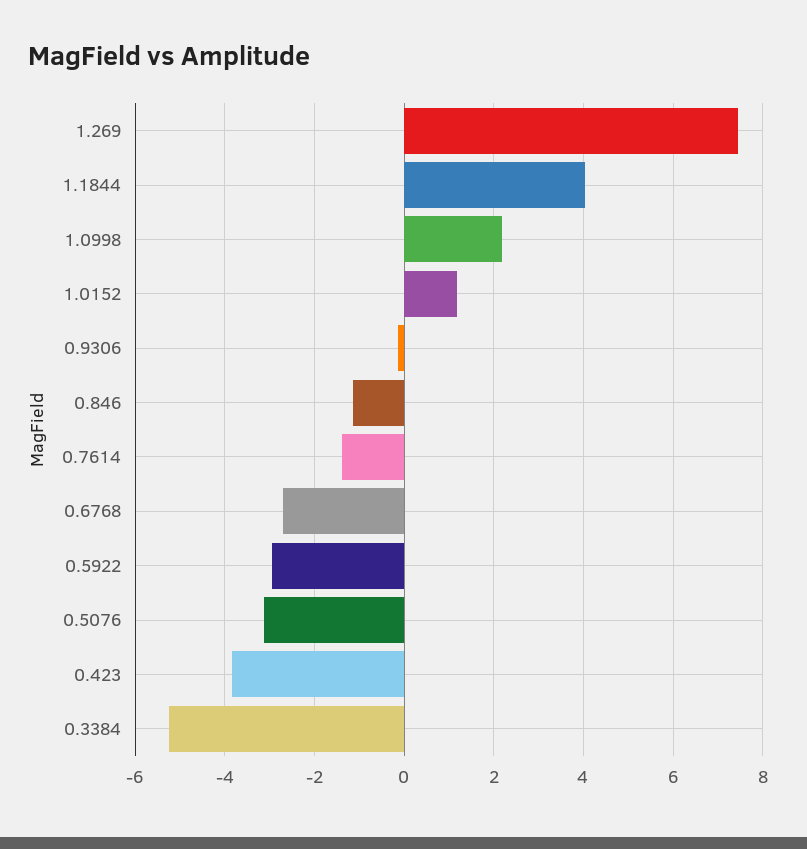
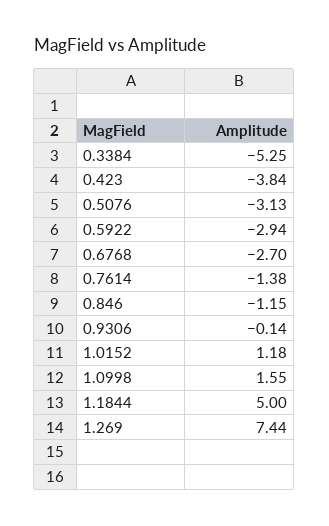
1.1844: 4 -> 5
1.0998: 2.2 -> 1.55

